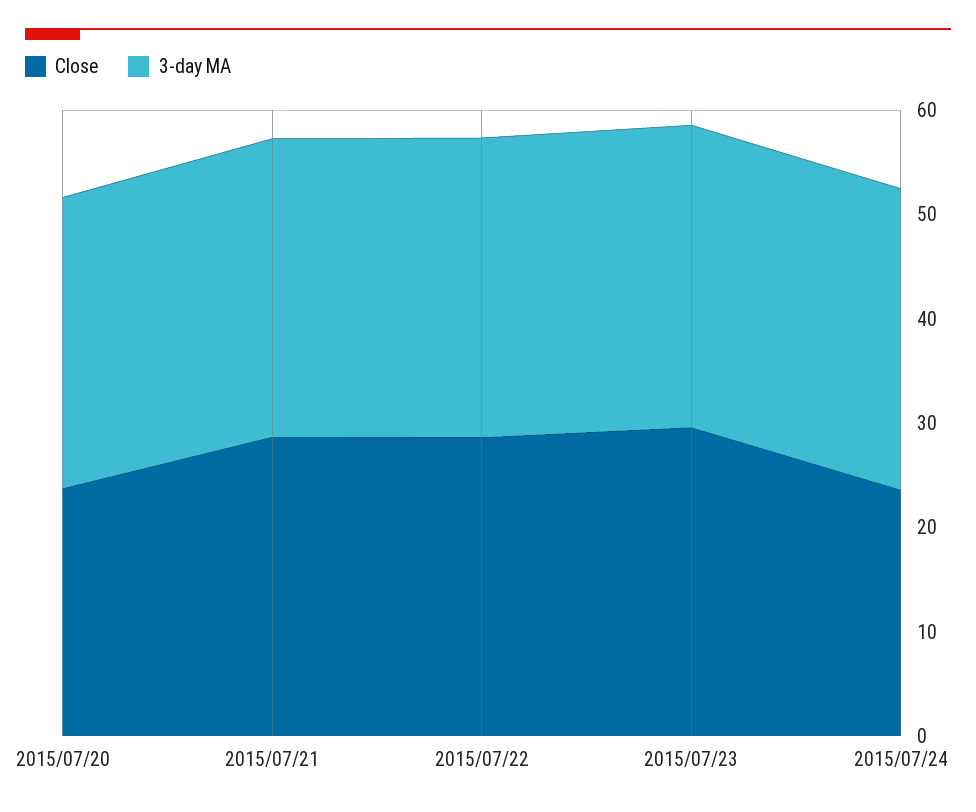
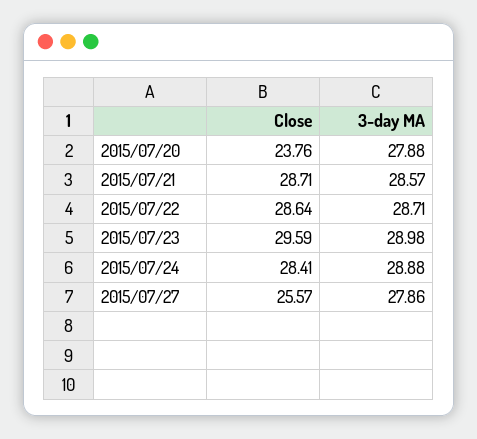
Close, 2015/07/24: 24 -> 28.41
Close, 2015/07/27: none -> 25.57
3-day MA, 2015/07/27: none -> 27.86

